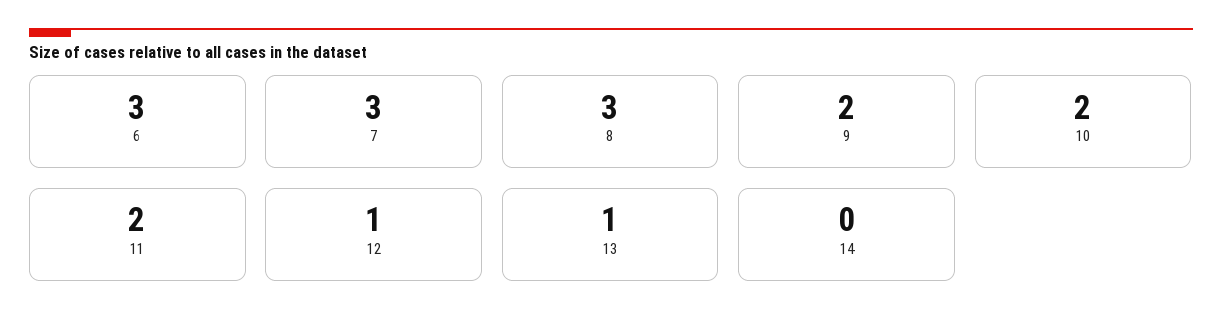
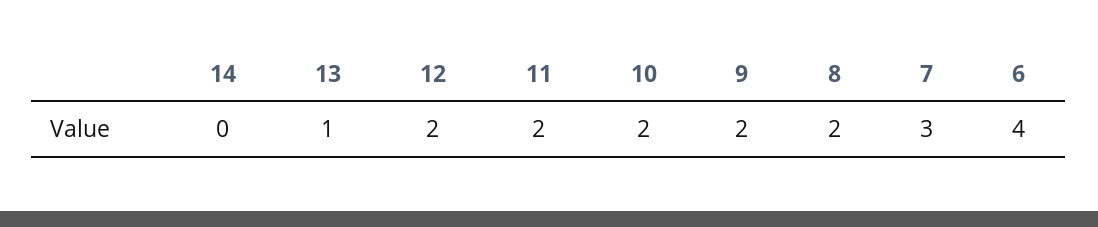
6: 3 -> 4
8: 3 -> 2
12: 1 -> 2

